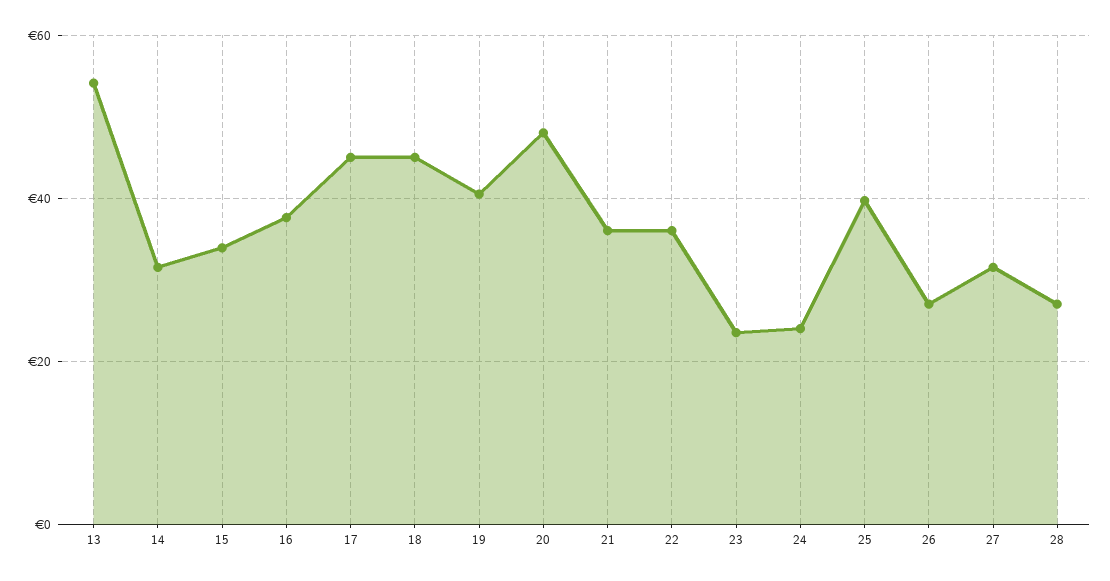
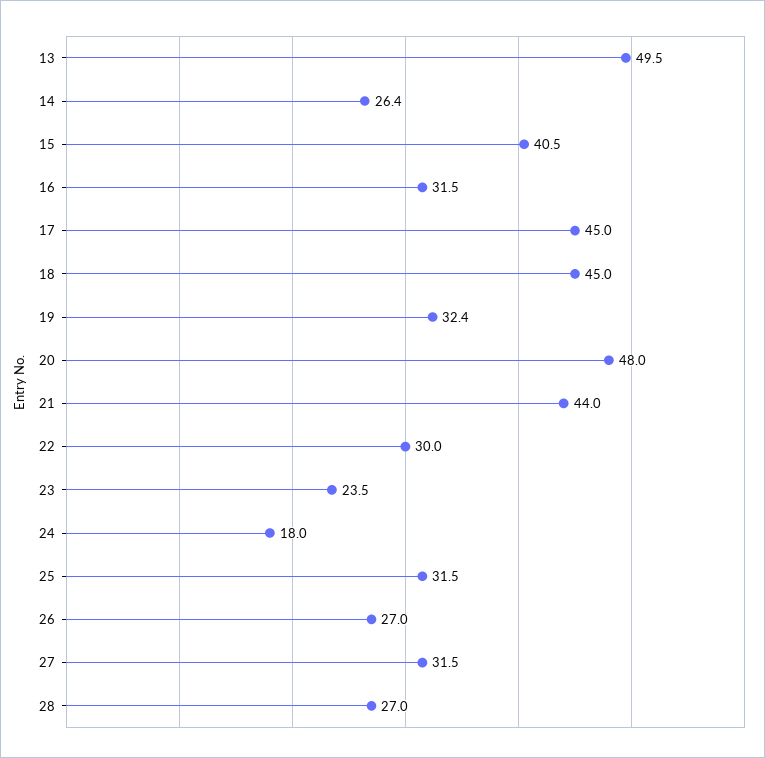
13: 54 -> 49.5
14: 32 -> 26.4
15: 34 -> 40.5
16: 38 -> 31.5
19: 40 -> 32.4
21: 36 -> 44
22: 36 -> 30
24: 24 -> 18
25: 40 -> 31.5

